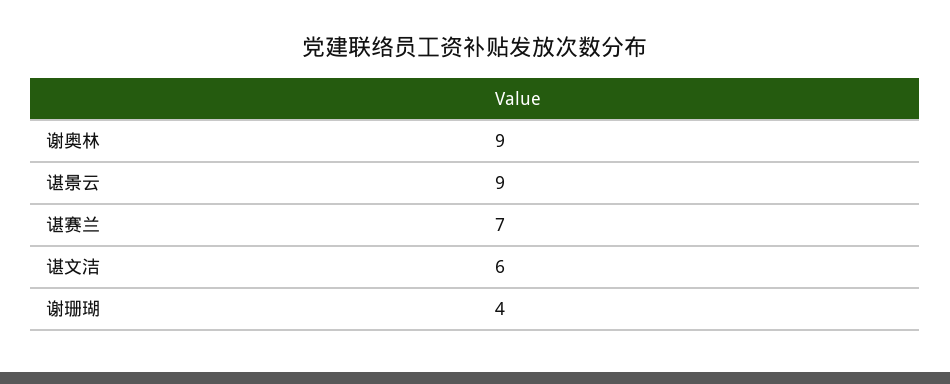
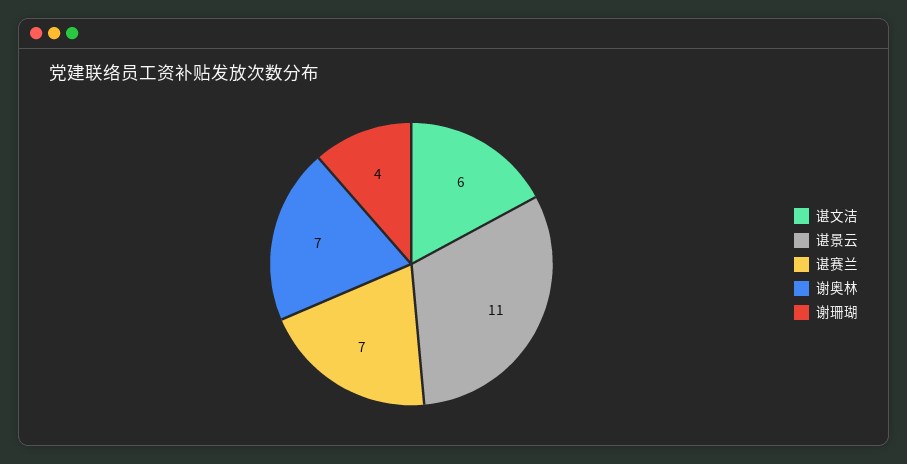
谢奥林: 9 -> 7
谌景云: 9 -> 11

